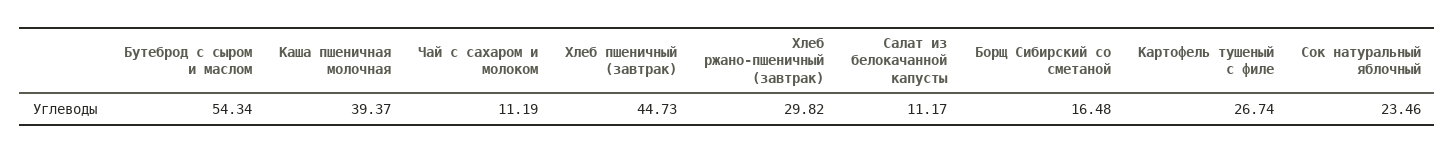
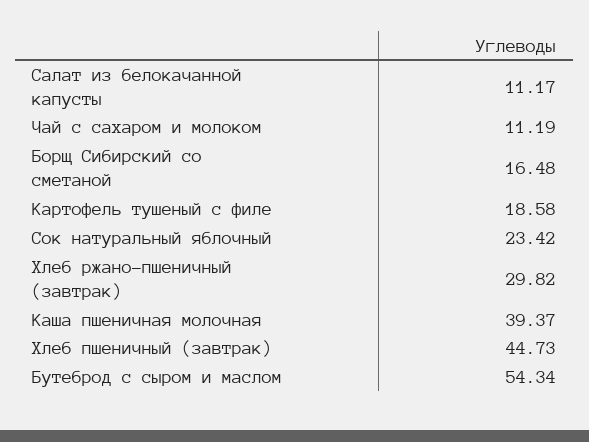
Картофель тушеный с филе: 26.74 -> 18.58
Сок натуральный яблочный: 23.46 -> 23.42

